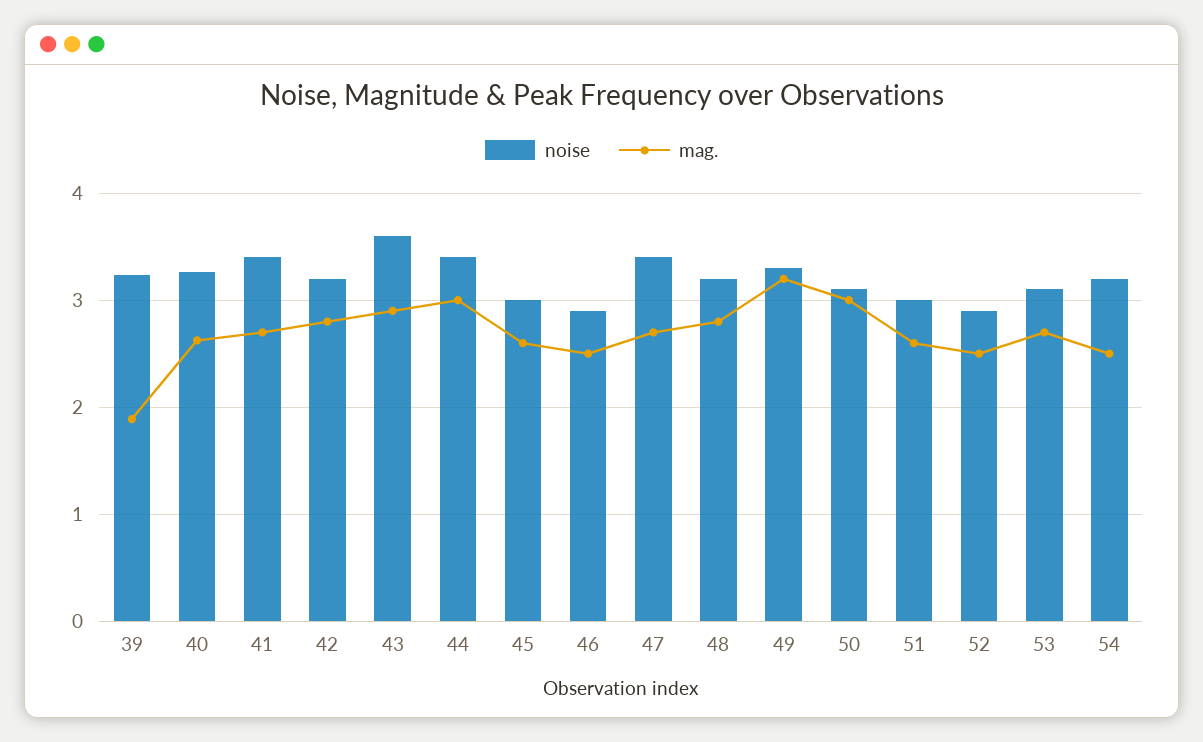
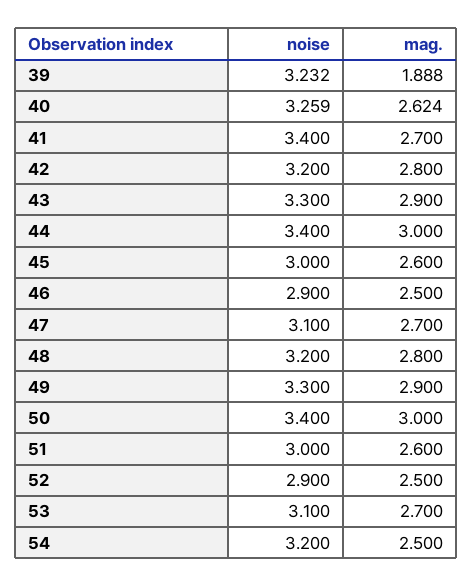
noise, 43: 3.6 -> 3.3
noise, 47: 3.4 -> 3.1
mag., 49: 3.2 -> 2.9
noise, 50: 3.1 -> 3.4

